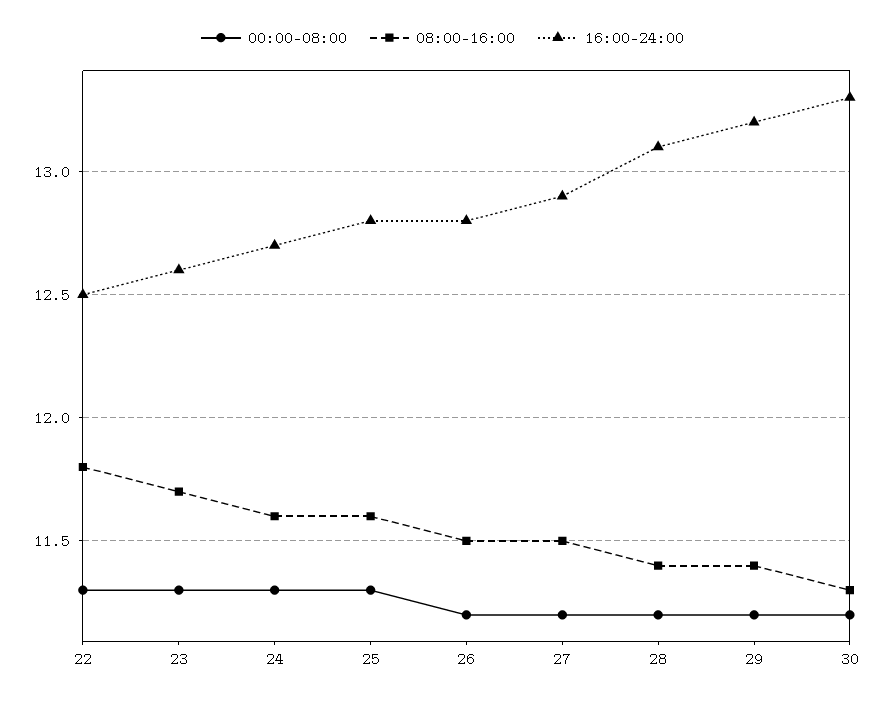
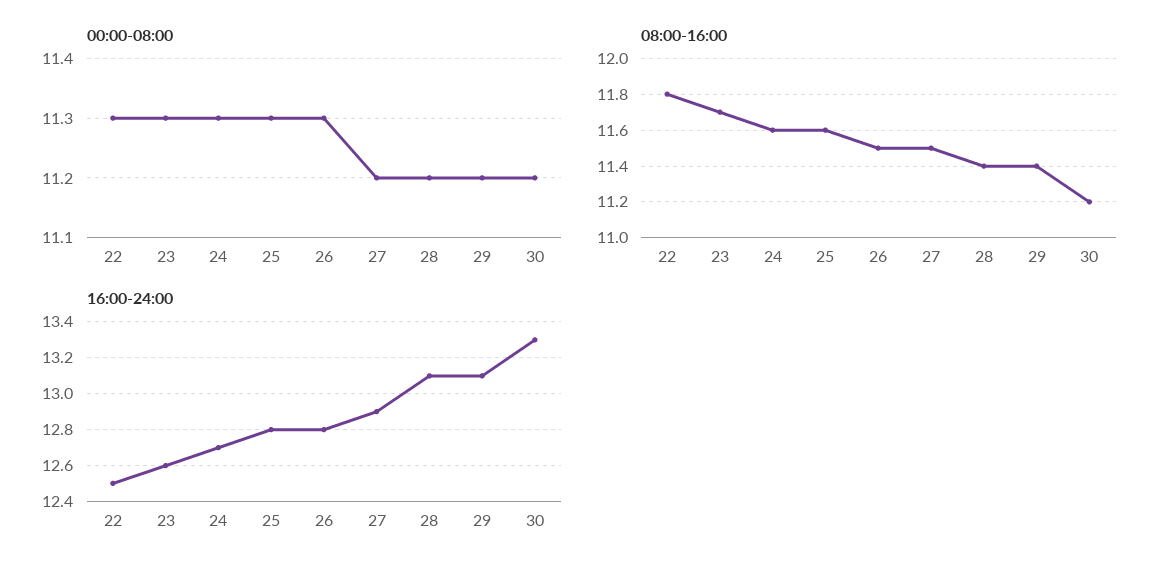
00:00-08:00, 26: 11.2 -> 11.3
16:00-24:00, 29: 13.2 -> 13.1
08:00-16:00, 30: 11.3 -> 11.2

